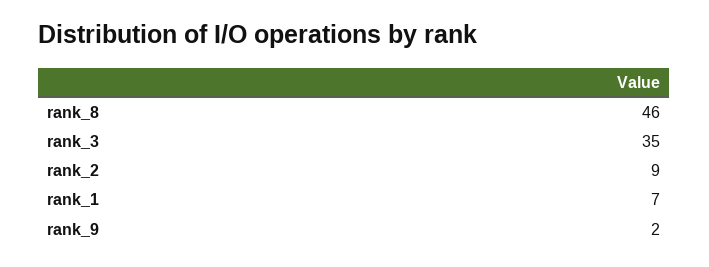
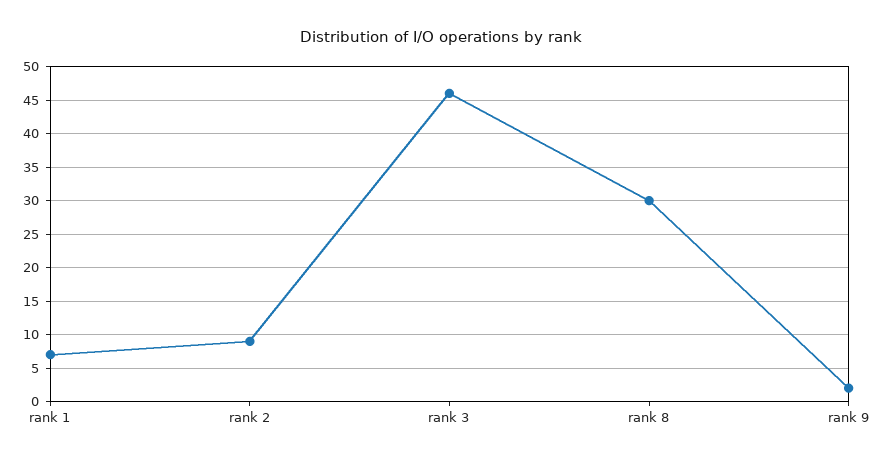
rank_8: 46 -> 30
rank_3: 35 -> 46

